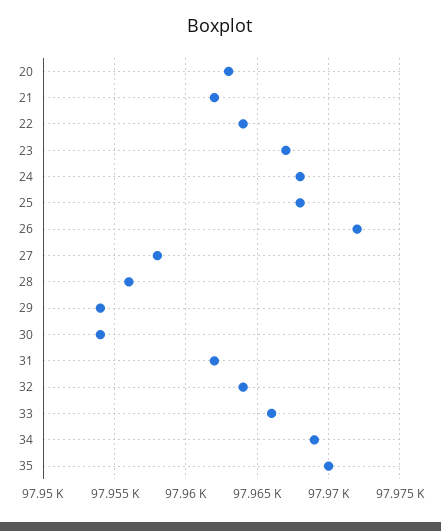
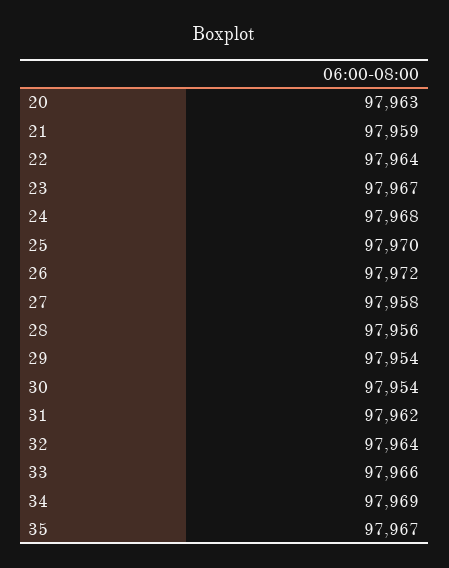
21: 97962 -> 97959
25: 97968 -> 97970
35: 97970 -> 97967

